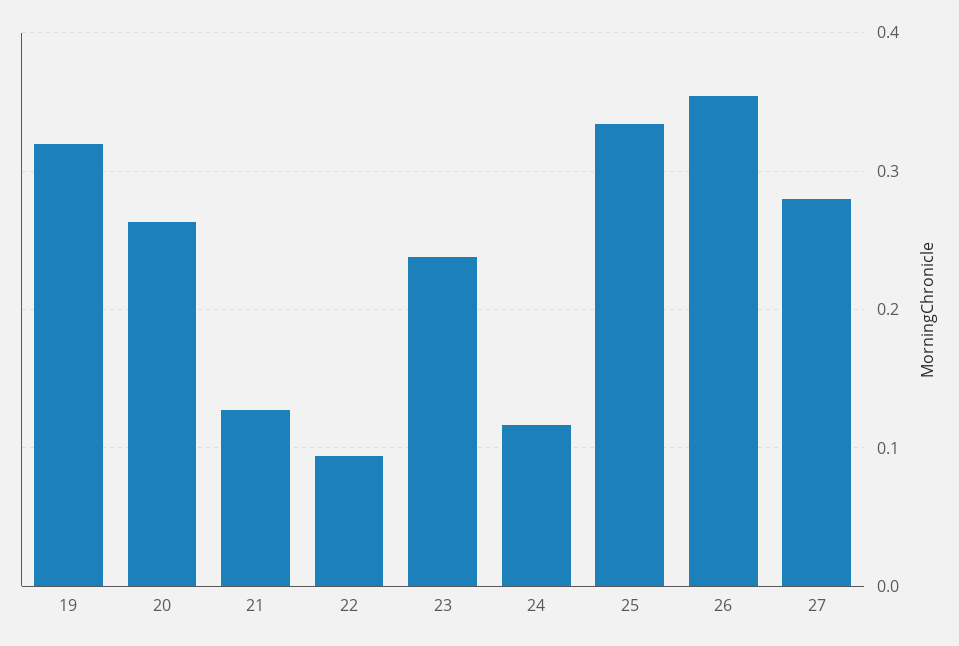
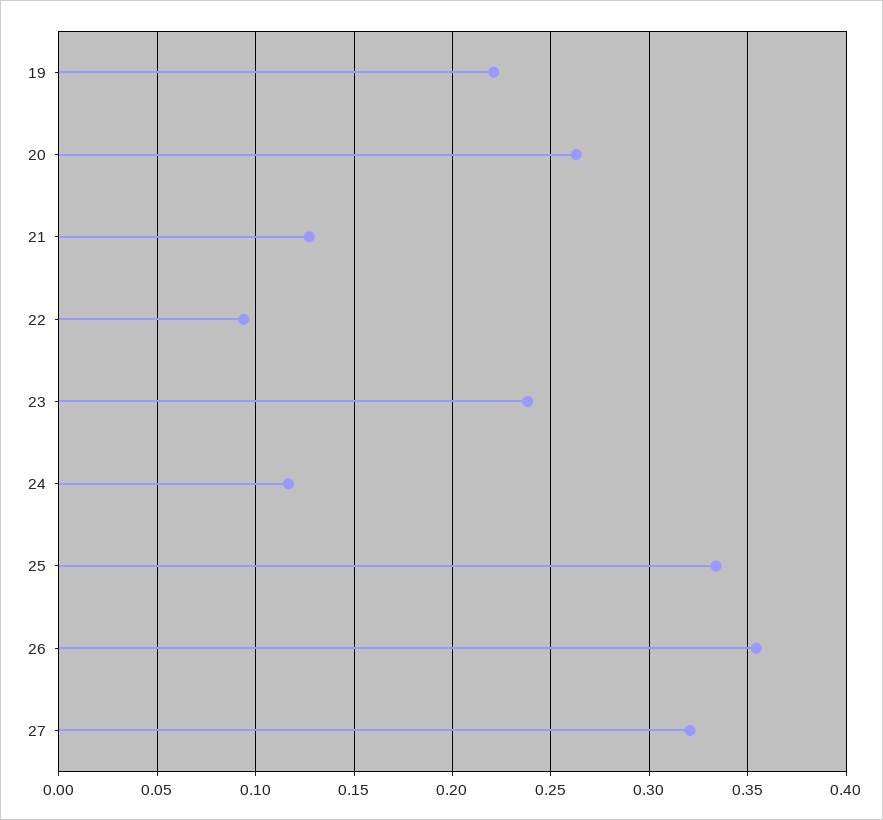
19: 0.32 -> 0.22
27: 0.28 -> 0.32

